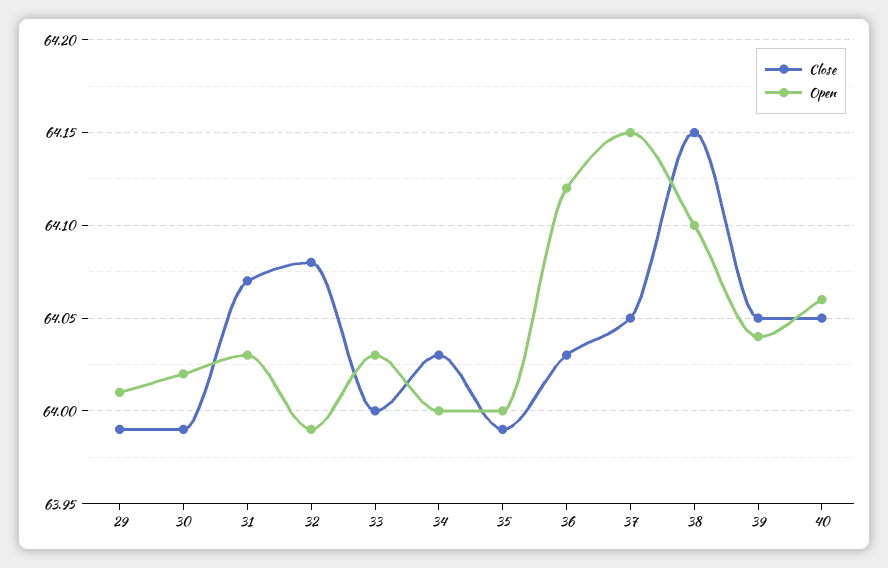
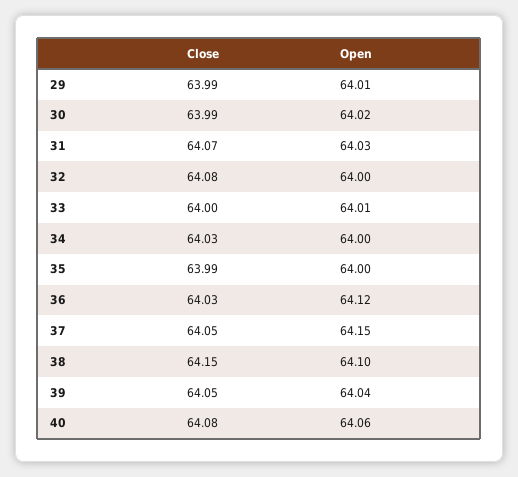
Open, 32: 63.99 -> 64
Open, 33: 64.03 -> 64.01
Close, 40: 64.05 -> 64.08

